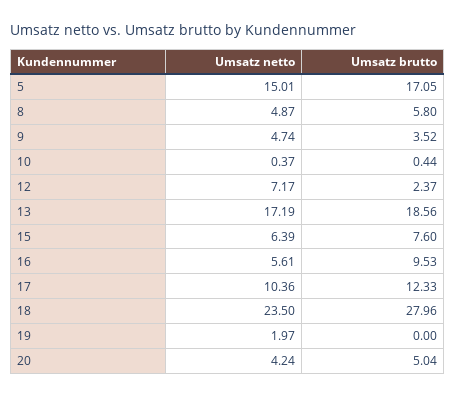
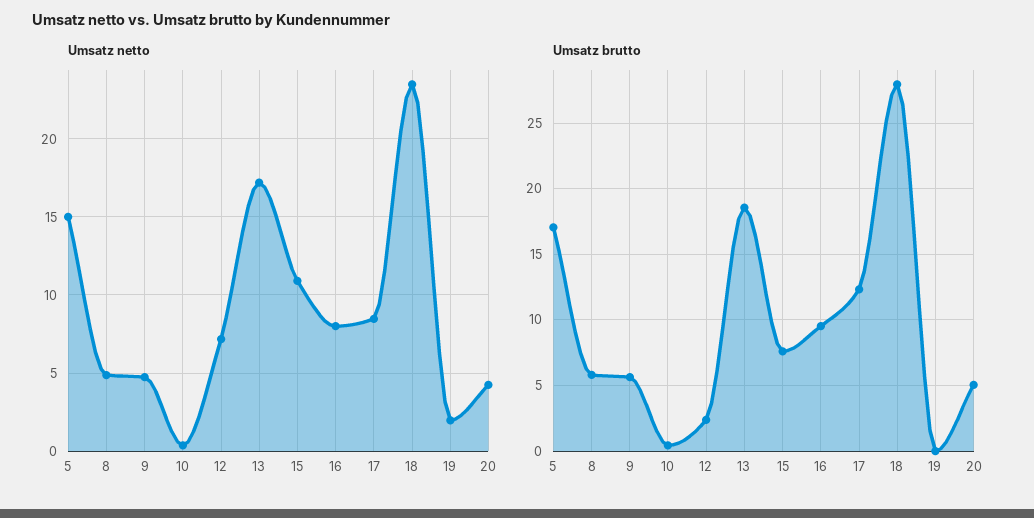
Umsatz brutto, 9: 3.52 -> 5.5
Umsatz netto, 15: 6.39 -> 11
Umsatz netto, 16: 5.61 -> 8
Umsatz netto, 17: 10.36 -> 8.5

